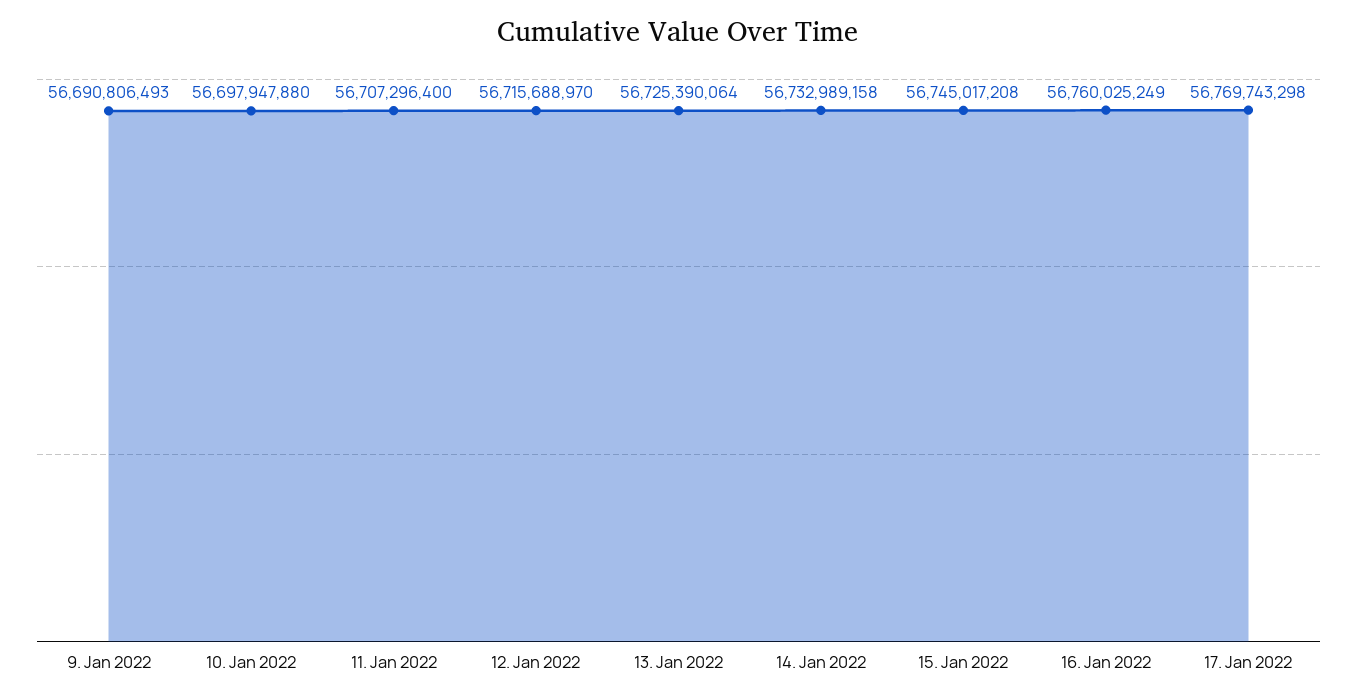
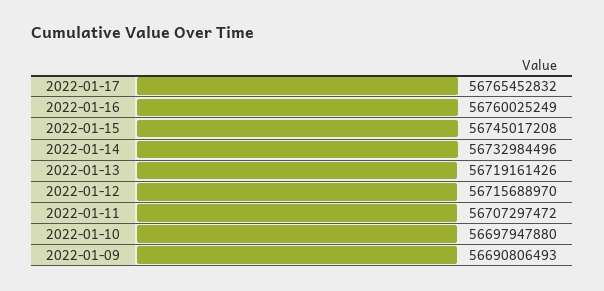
11. Jan 2022: 56707296400 -> 56707297472
13. Jan 2022: 56725390064 -> 56719161426
14. Jan 2022: 56732989158 -> 56732984496
17. Jan 2022: 56769743298 -> 56765452832

